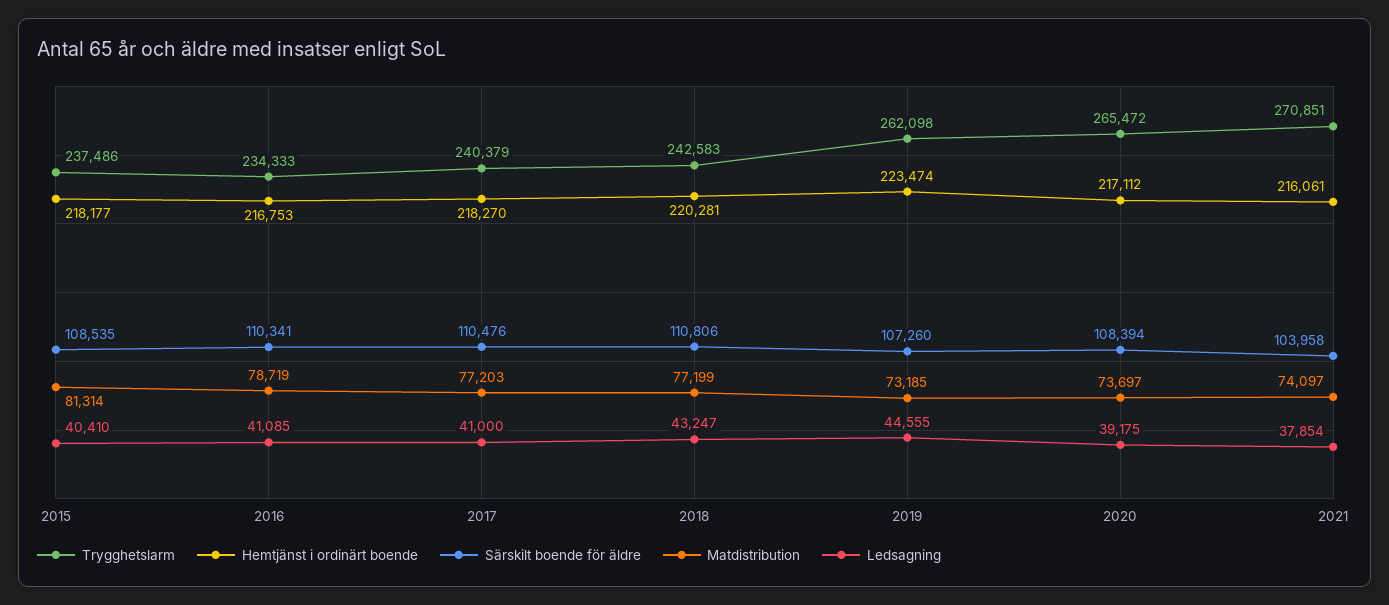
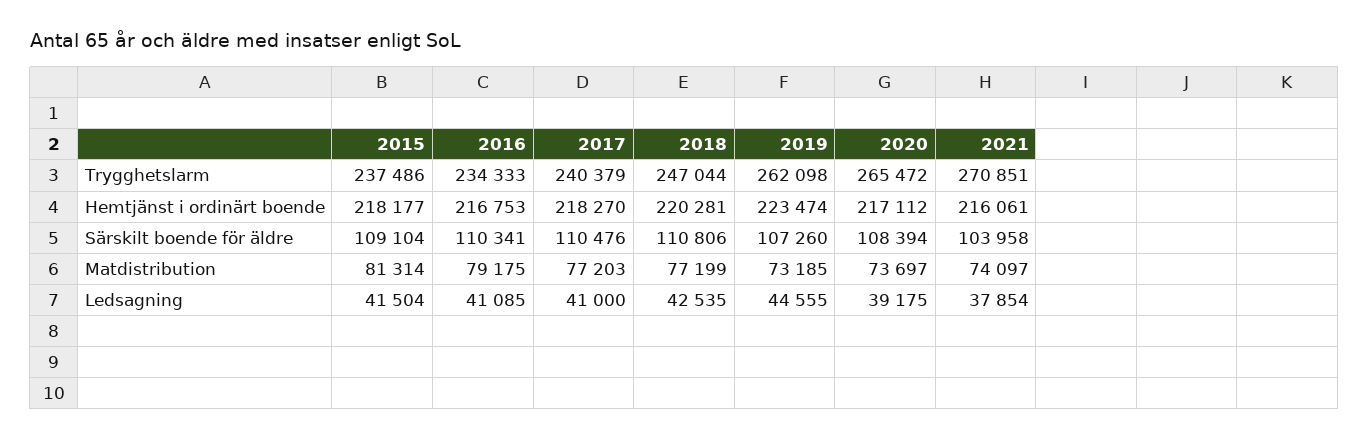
Särskilt boende för äldre, 2015: 108535 -> 109104
Ledsagning, 2015: 40410 -> 41504
Matdistribution, 2016: 78719 -> 79175
Trygghetslarm, 2018: 242583 -> 247044
Ledsagning, 2018: 43247 -> 42535

